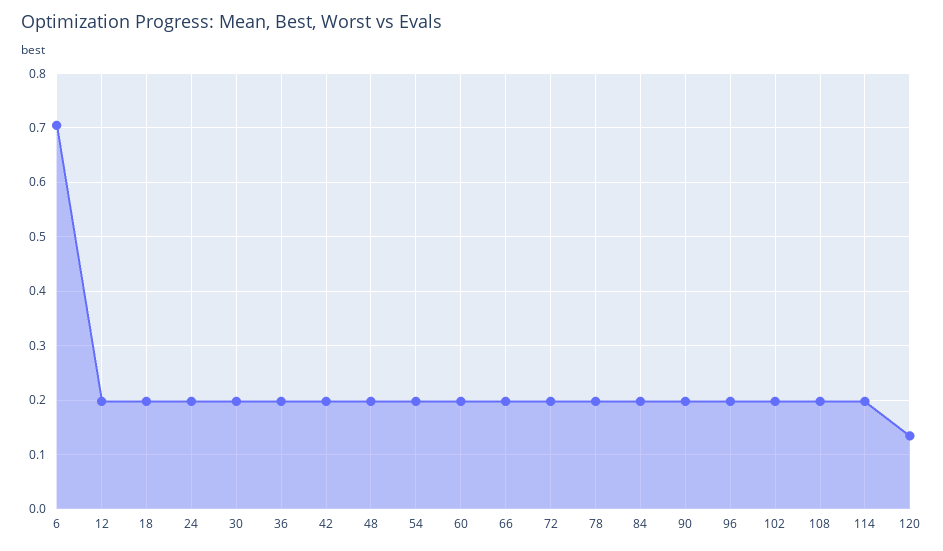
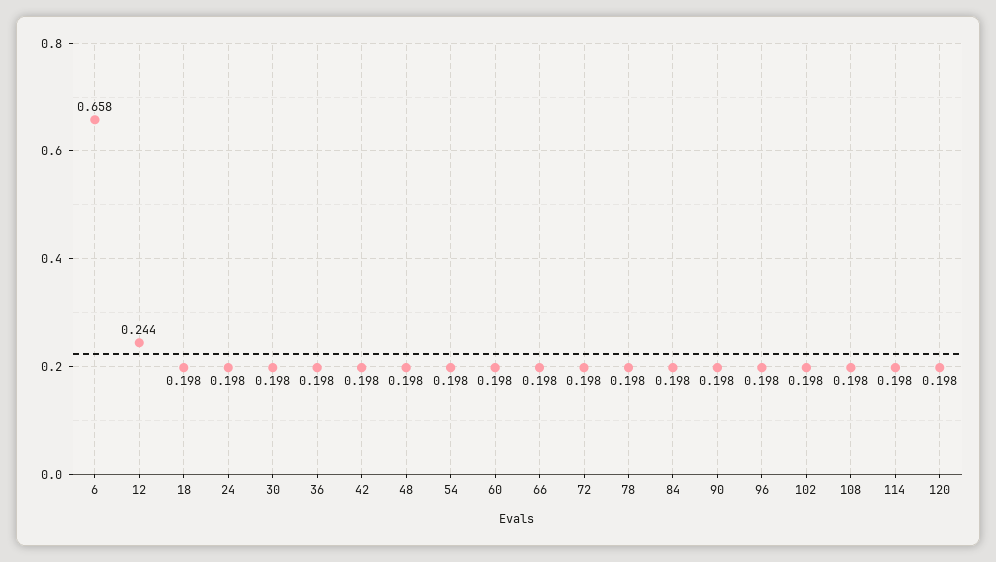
6: 0.7 -> 0.658
12: 0.2 -> 0.244
120: 0.14 -> 0.198

